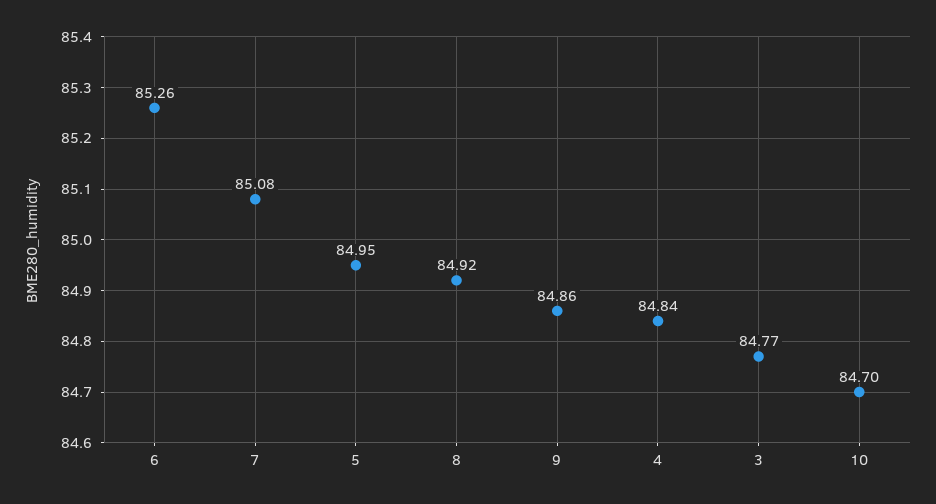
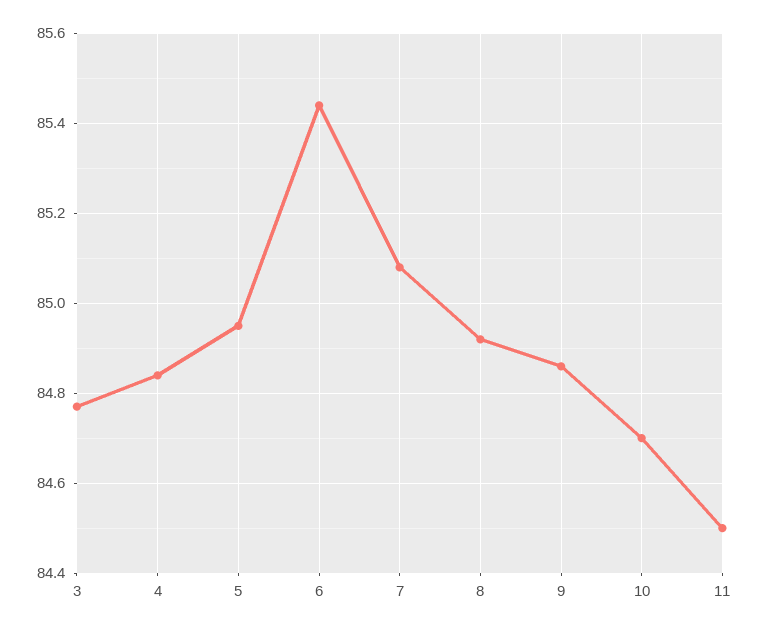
6: 85.26 -> 85.45
11: none -> 84.5

